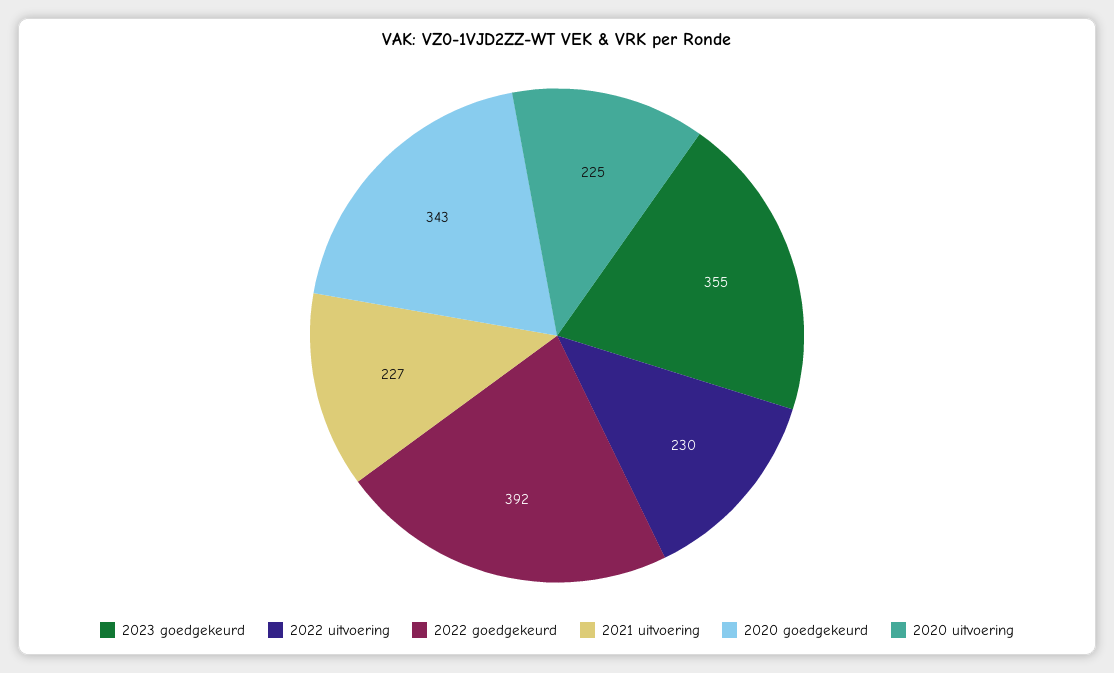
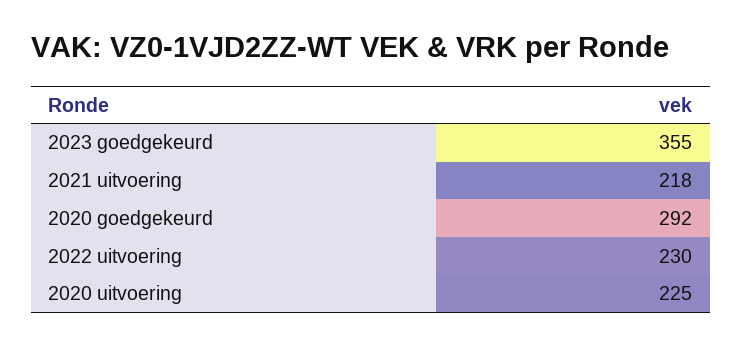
2022 goedgekeurd: 392 -> none
2021 uitvoering: 227 -> 218
2020 goedgekeurd: 343 -> 292

